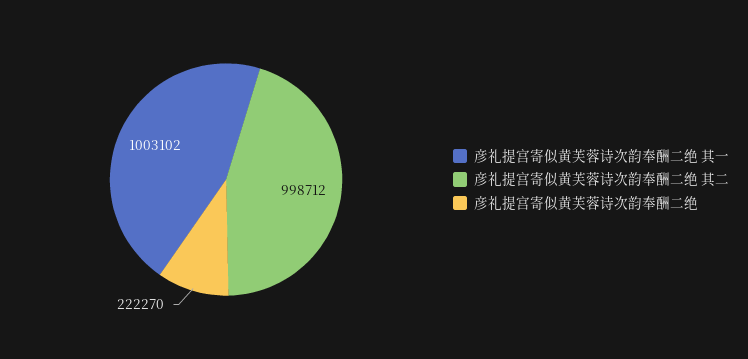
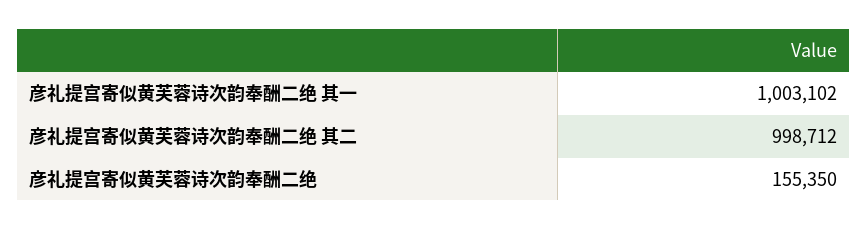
彦礼提宫寄似黄芙蓉诗次韵奉酬二绝: 222270 -> 155350

